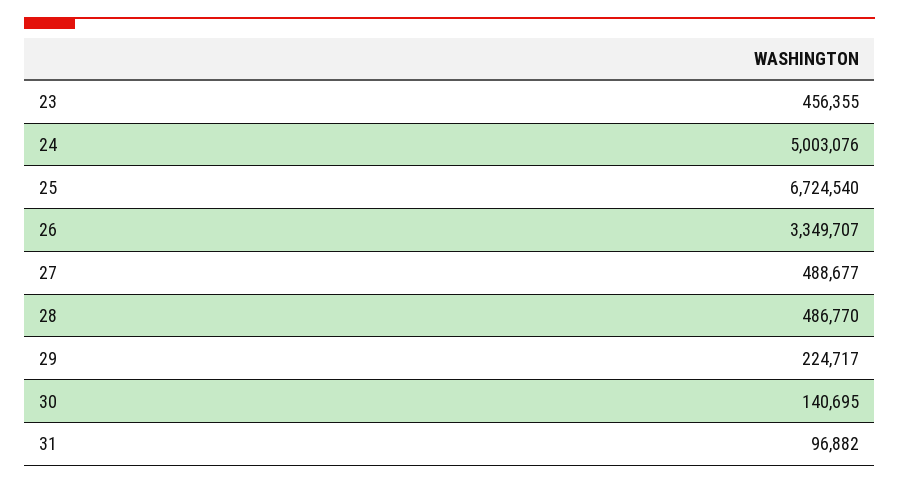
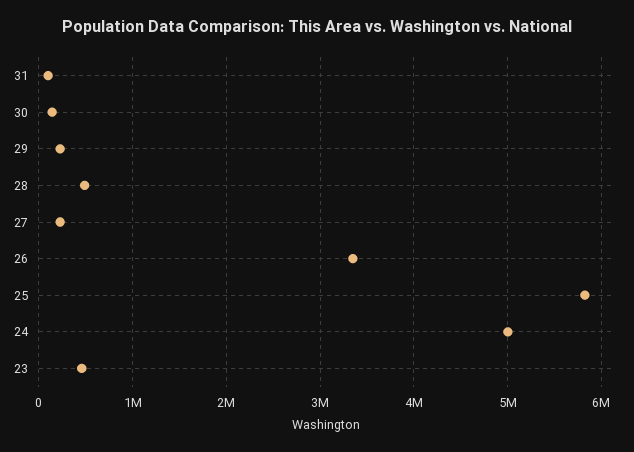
25: 6724540 -> 5800000
27: 488677 -> 200000

